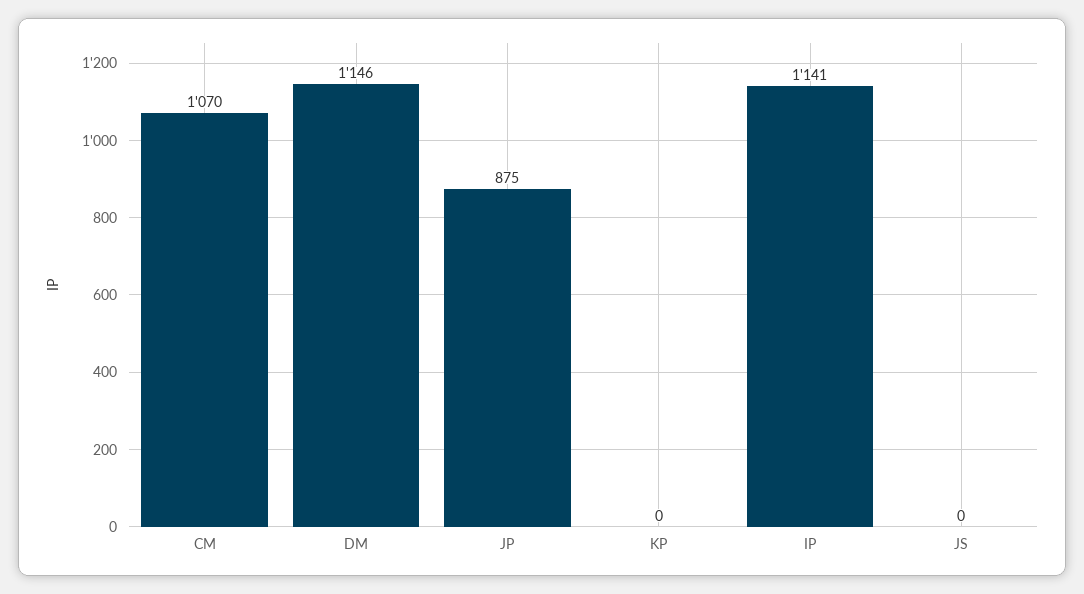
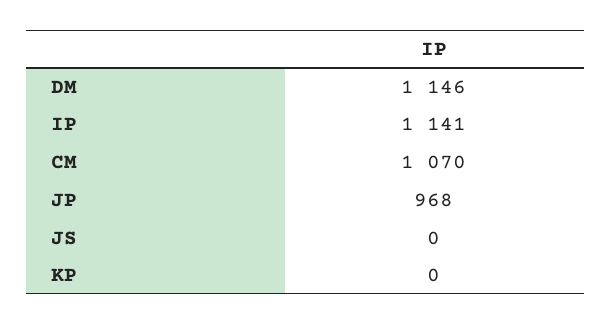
JP: 875 -> 968

